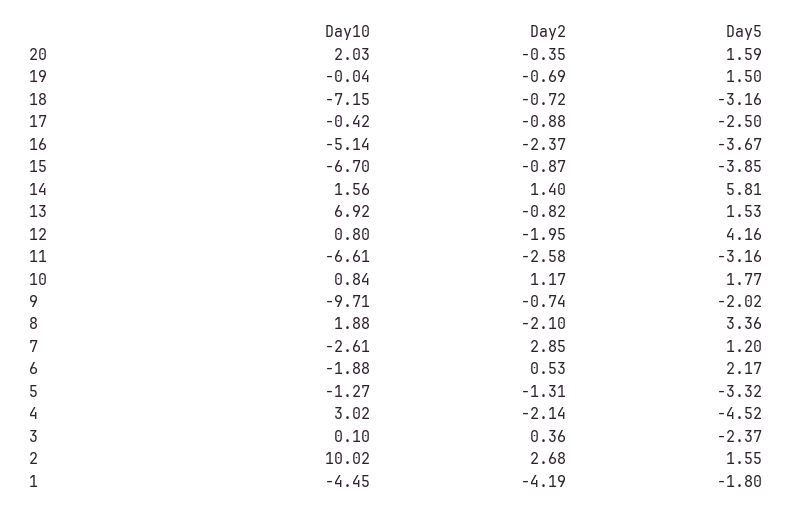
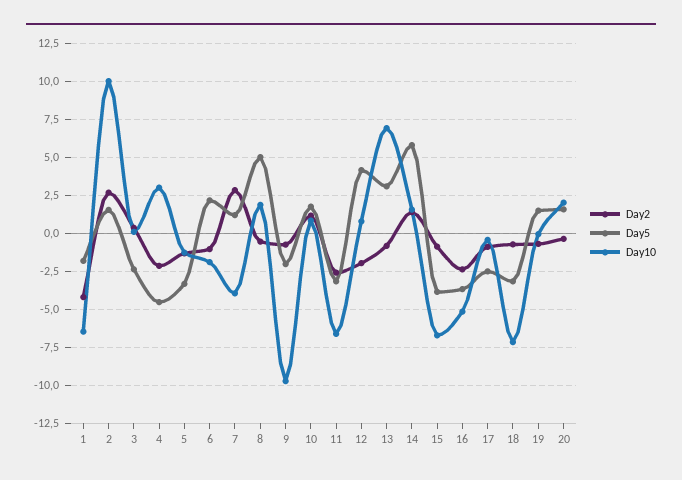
Day5, 13: 1.53 -> 3
Day2, 8: -2.1 -> -0.5
Day5, 8: 3.36 -> 5
Day10, 7: -2.61 -> -4
Day2, 6: 0.53 -> -1
Day10, 1: -4.45 -> -6.5

